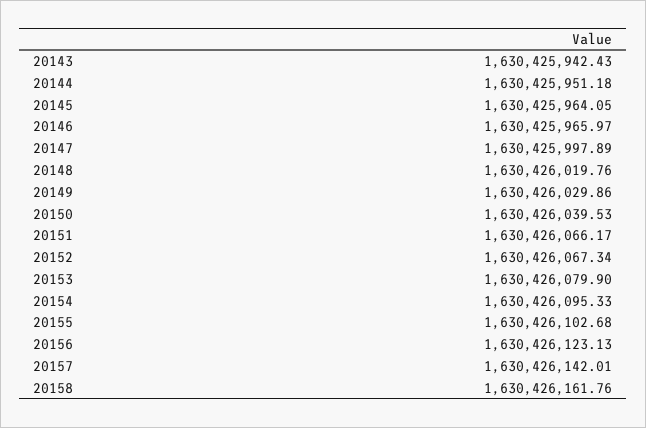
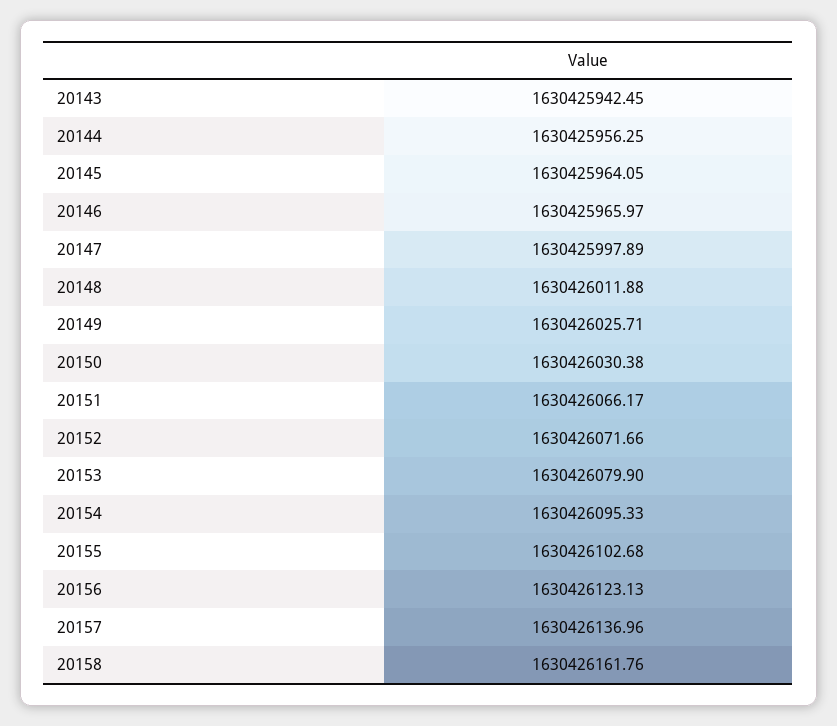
20143: 1630425942.43 -> 1630425942.45
20144: 1630425951.18 -> 1630425956.25
20148: 1630426019.76 -> 1630426011.88
20149: 1630426029.86 -> 1630426025.71
20150: 1630426039.53 -> 1630426030.38
20152: 1630426067.34 -> 1630426071.66
20157: 1630426142.01 -> 1630426136.96

